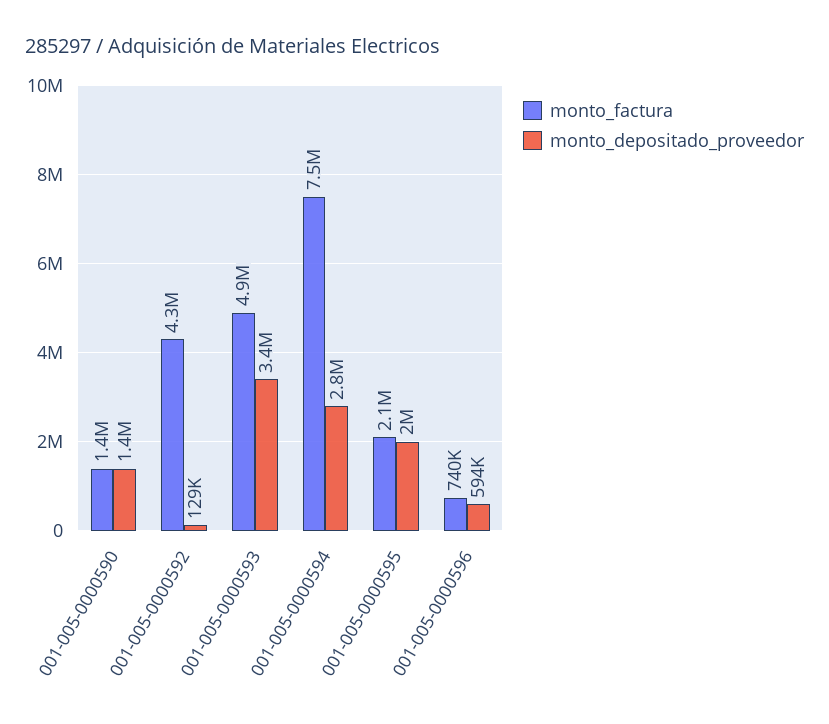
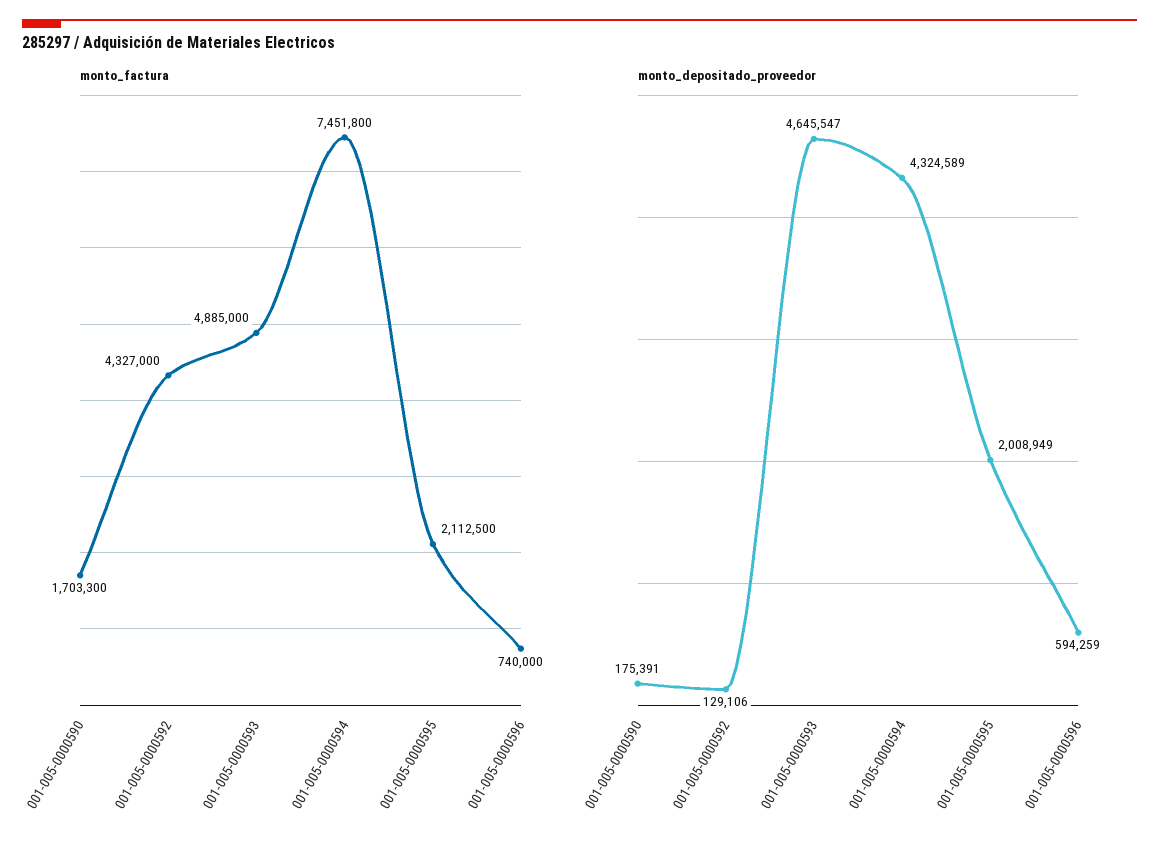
monto_factura, 001-005-0000590: 1400000 -> 1703300
monto_depositado_proveedor, 001-005-0000590: 1400000 -> 175391
monto_depositado_proveedor, 001-005-0000593: 3400000 -> 4645547
monto_depositado_proveedor, 001-005-0000594: 2800000 -> 4324589

